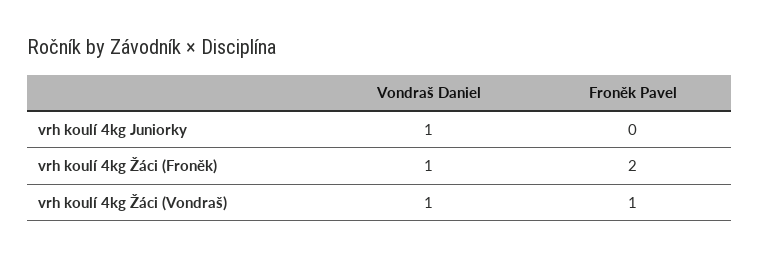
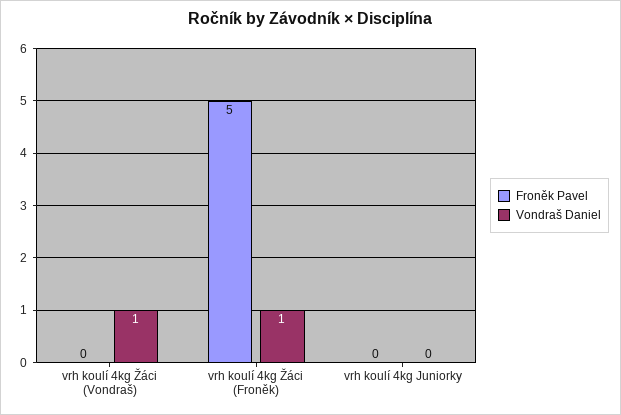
Vondraš Daniel, vrh koulí 4kg Juniorky: 1 -> 0
Froněk Pavel, vrh koulí 4kg Žáci (Froněk): 2 -> 5
Froněk Pavel, vrh koulí 4kg Žáci (Vondraš): 1 -> 0

